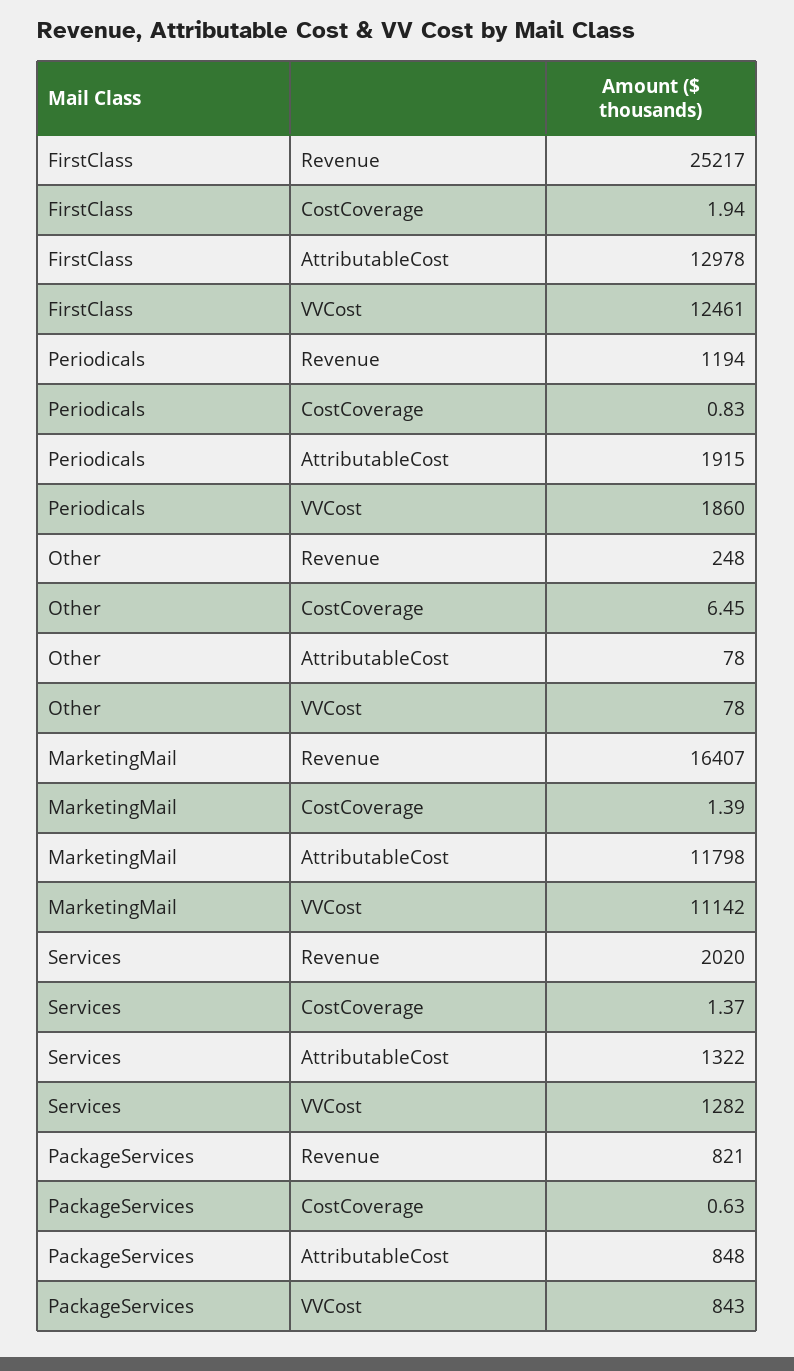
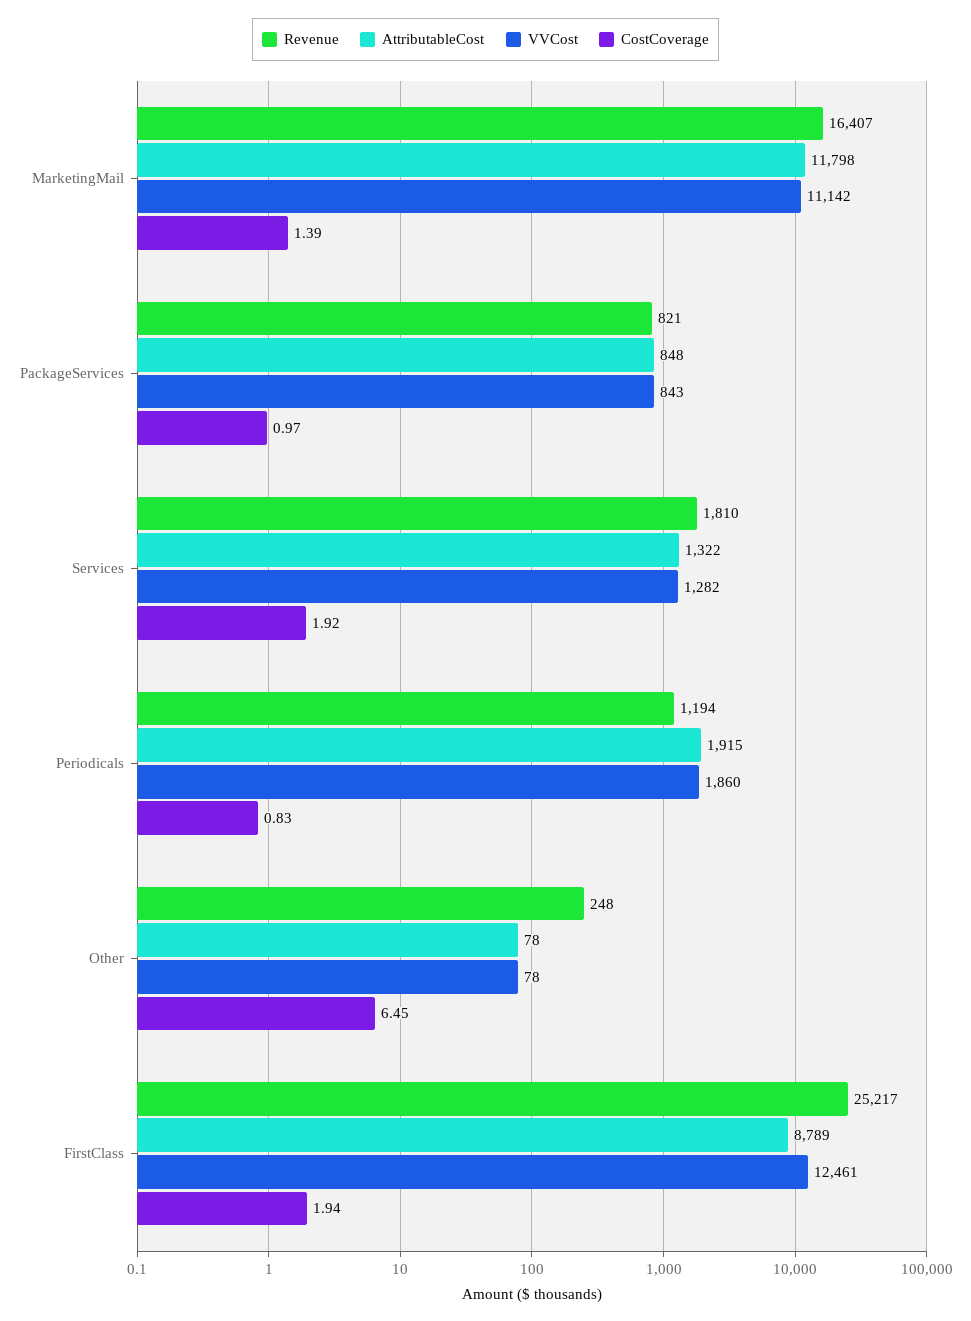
AttributableCost, FirstClass: 12978 -> 8789
Revenue, Services: 2020 -> 1810
CostCoverage, Services: 1.37 -> 1.92
CostCoverage, PackageServices: 0.63 -> 0.97

